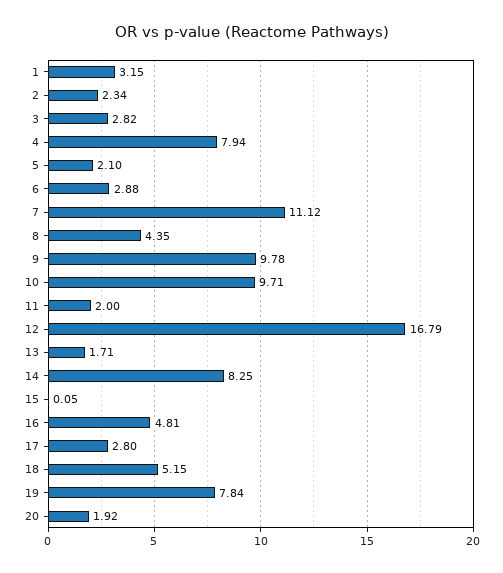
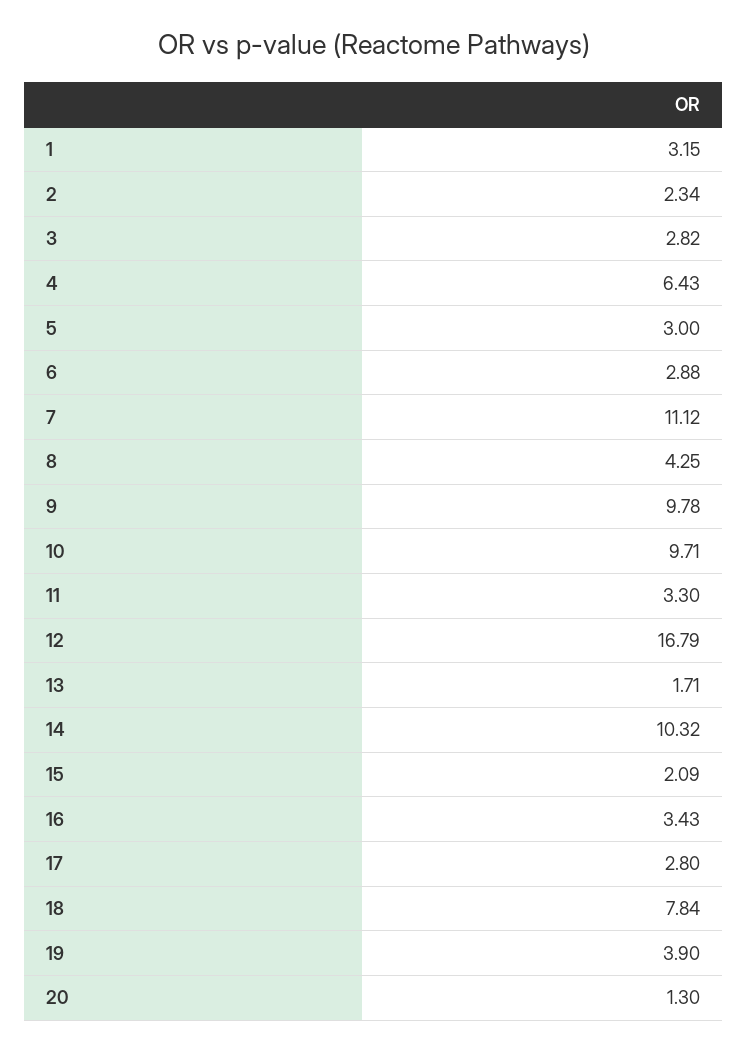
4: 7.94 -> 6.43
5: 2.1 -> 3
8: 4.35 -> 4.25
11: 2 -> 3.3
14: 8.25 -> 10.32
15: 0.05 -> 2.09
16: 4.81 -> 3.43
18: 5.15 -> 7.84
19: 7.84 -> 3.9
20: 1.92 -> 1.3

